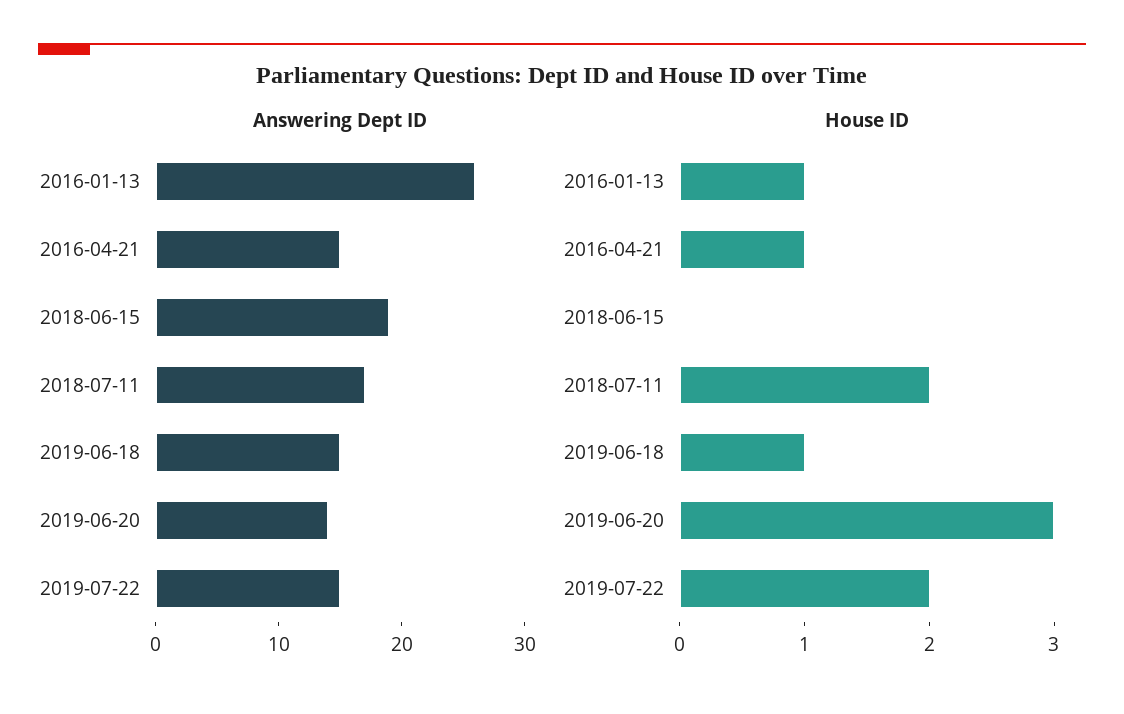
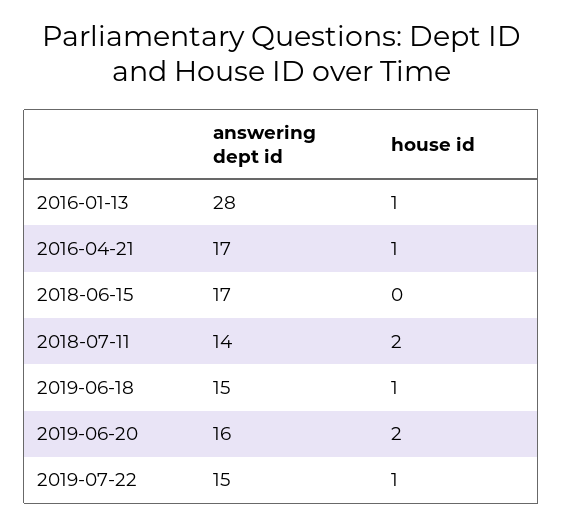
Answering Dept ID, 2016-01-13: 26 -> 28
Answering Dept ID, 2016-04-21: 15 -> 17
Answering Dept ID, 2018-06-15: 19 -> 17
Answering Dept ID, 2018-07-11: 17 -> 14
Answering Dept ID, 2019-06-20: 14 -> 16
House ID, 2019-06-20: 3 -> 2
House ID, 2019-07-22: 2 -> 1

